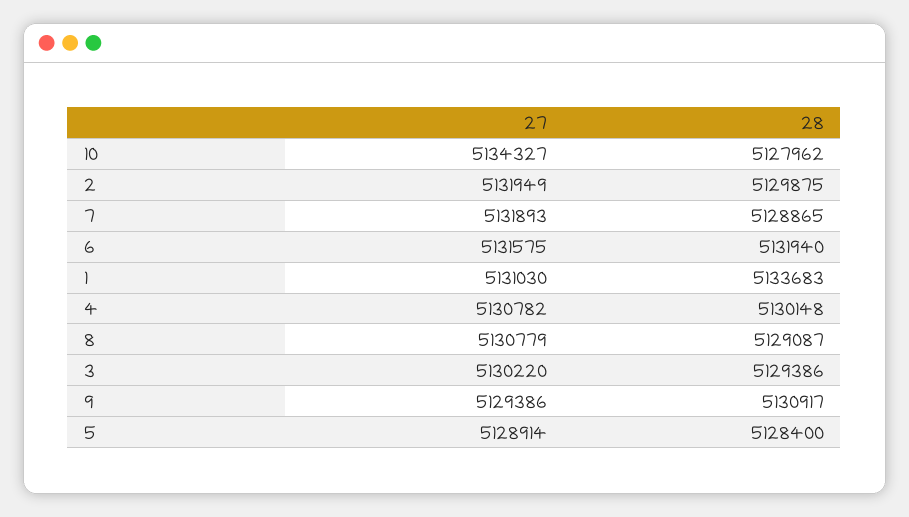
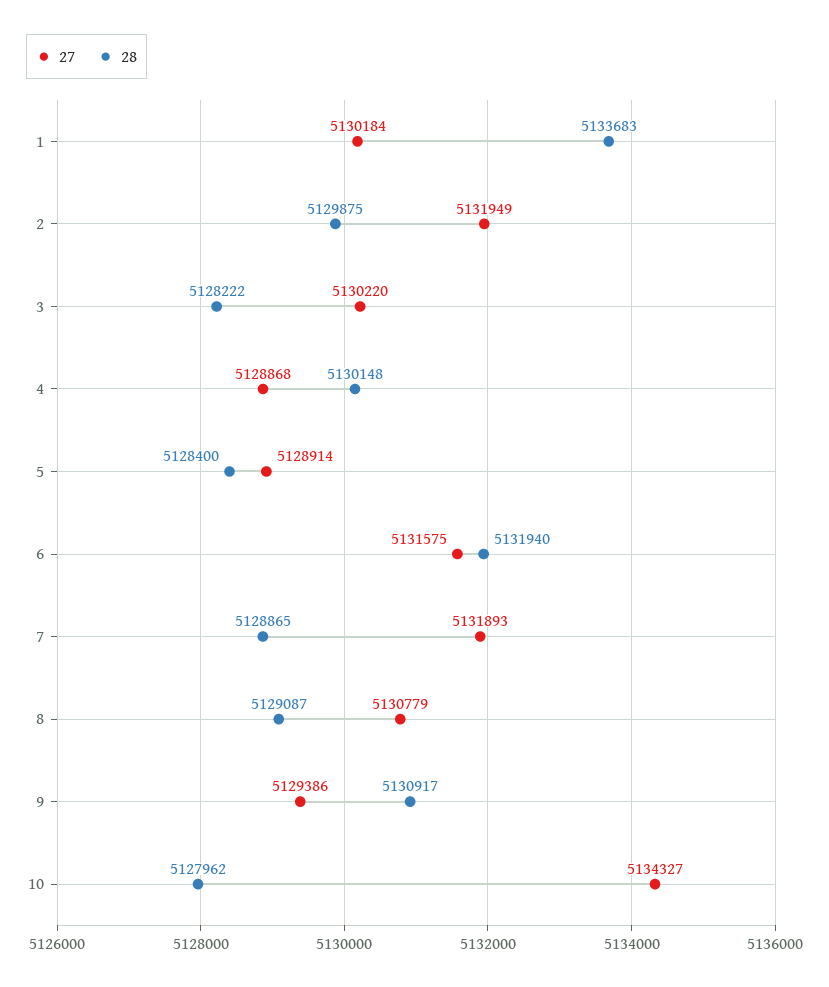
27, 1: 5131030 -> 5130184
27, 4: 5130782 -> 5128868
28, 3: 5129386 -> 5128222

